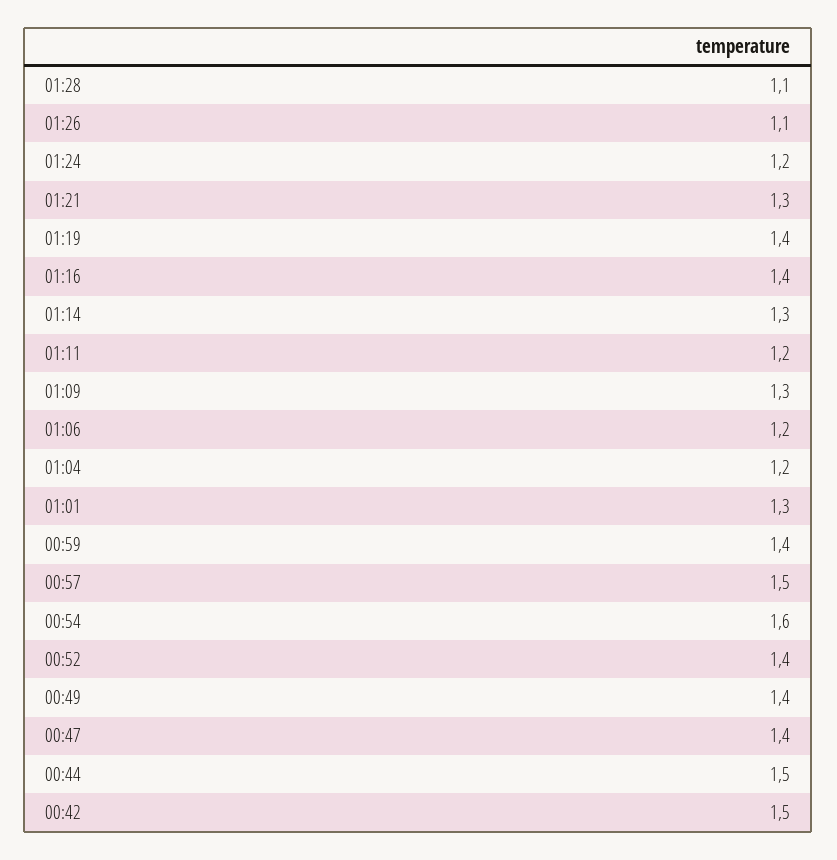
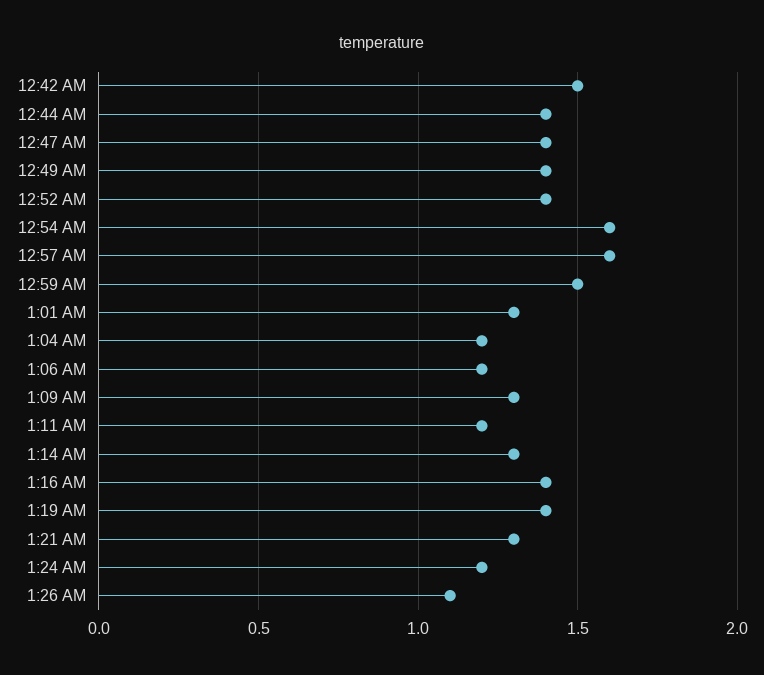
01:28: 1.1 -> none
00:59: 1.4 -> 1.5
00:57: 1.5 -> 1.6
00:44: 1.5 -> 1.4

